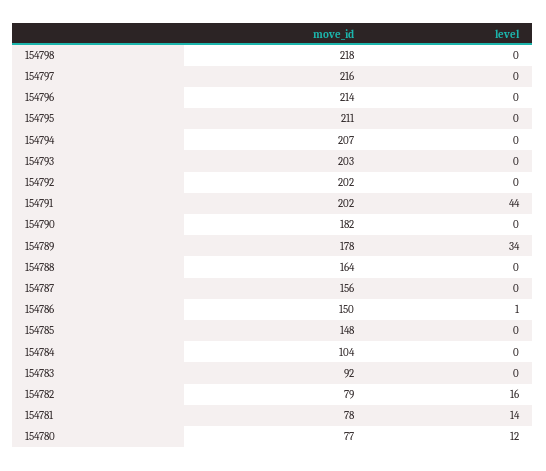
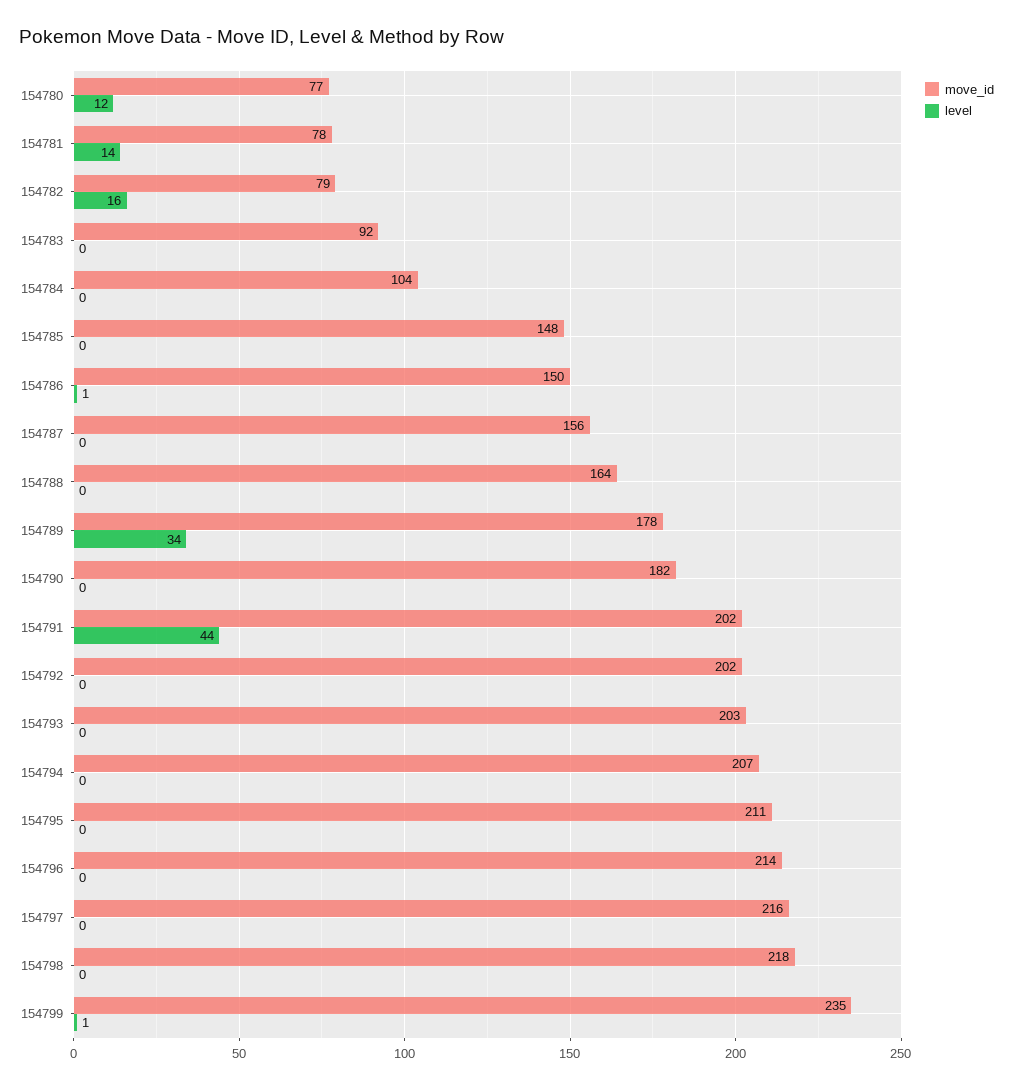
move_id, 154799: none -> 235
level, 154799: none -> 1

